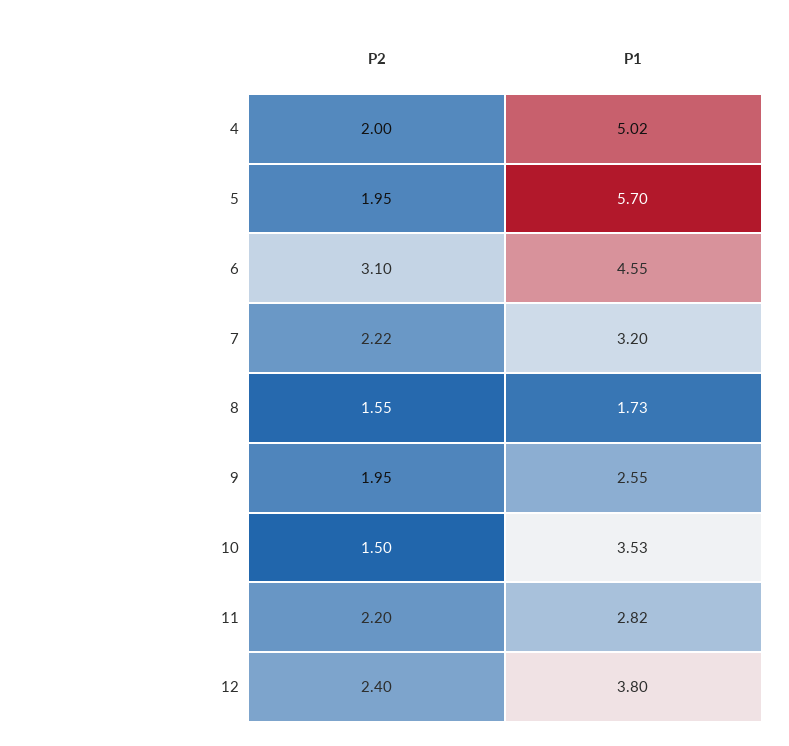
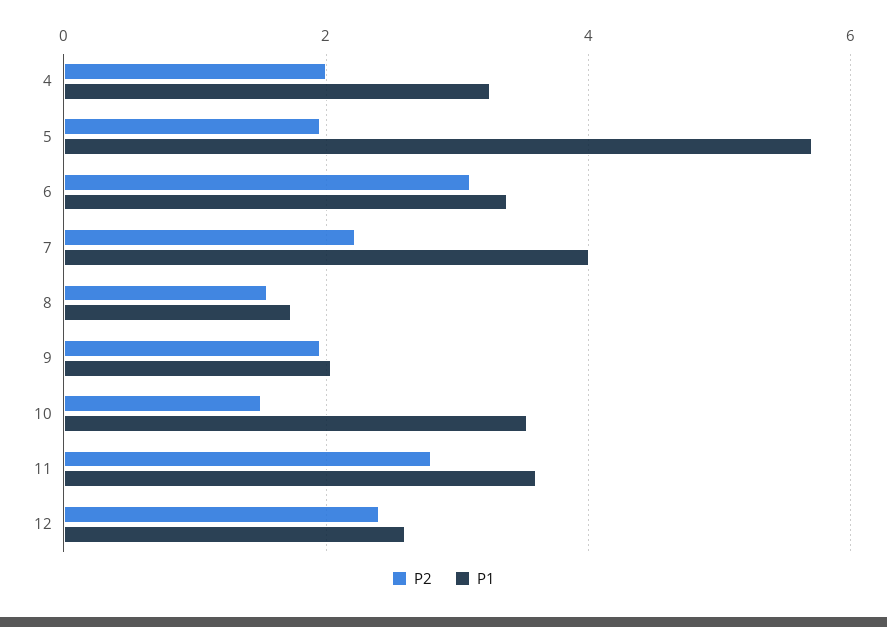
P1, 4: 5.02 -> 3.2
P1, 6: 4.55 -> 3.4
P1, 7: 3.2 -> 4
P1, 9: 2.55 -> 2
P2, 11: 2.2 -> 2.8
P1, 11: 2.82 -> 3.6
P1, 12: 3.8 -> 2.6

